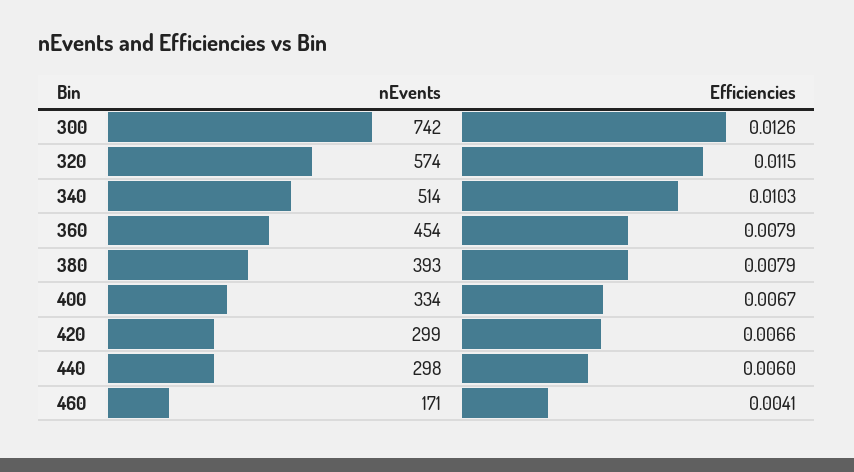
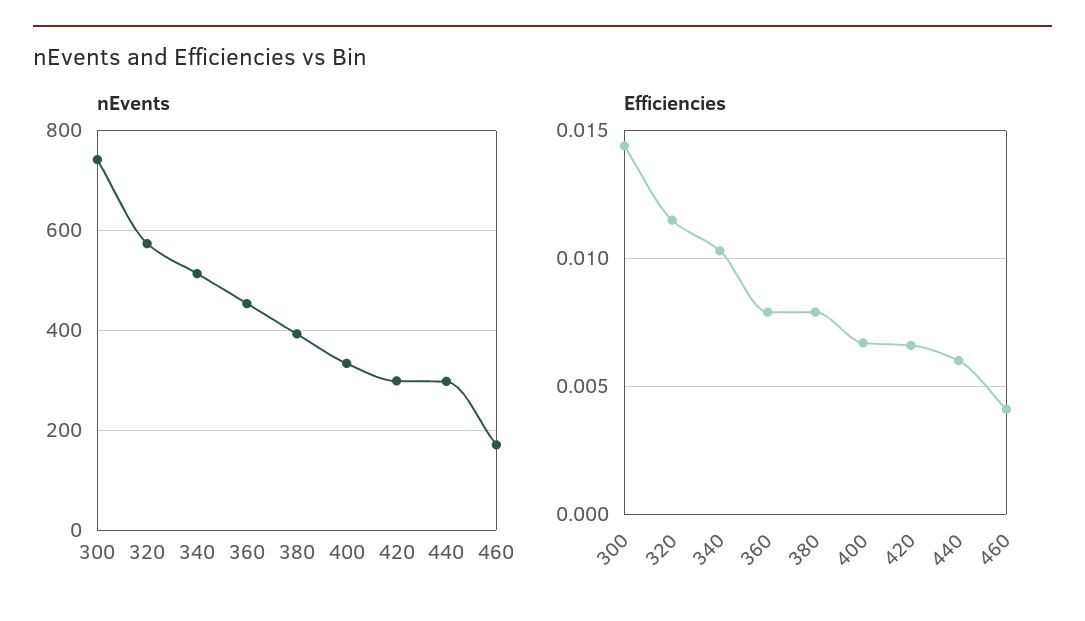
Efficiencies, 300: 0.0126 -> 0.0145

